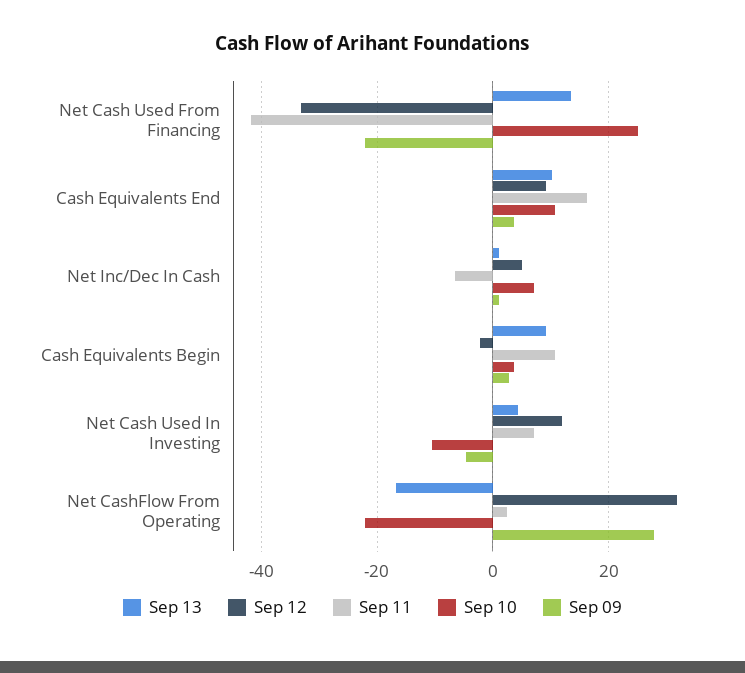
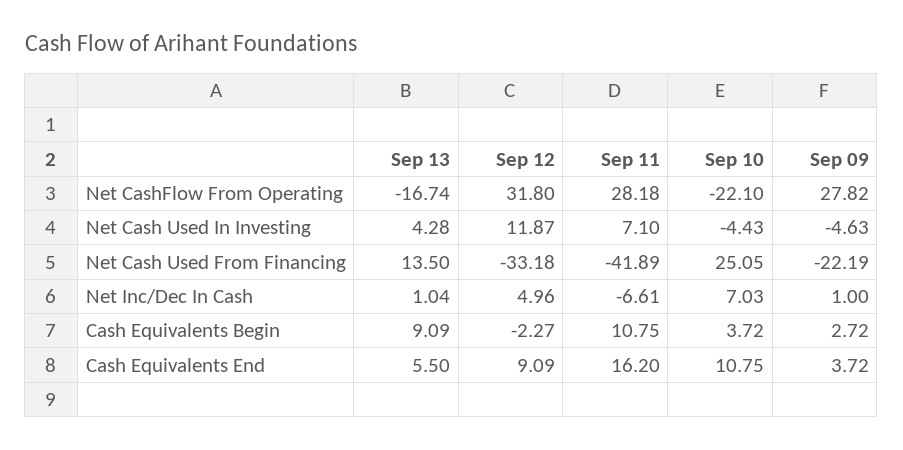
Sep 13, Cash Equivalents End: 10 -> 5.5
Sep 10, Net Cash Used In Investing: -10 -> -4.43
Sep 11, Net CashFlow From Operating: 2 -> 28.18

